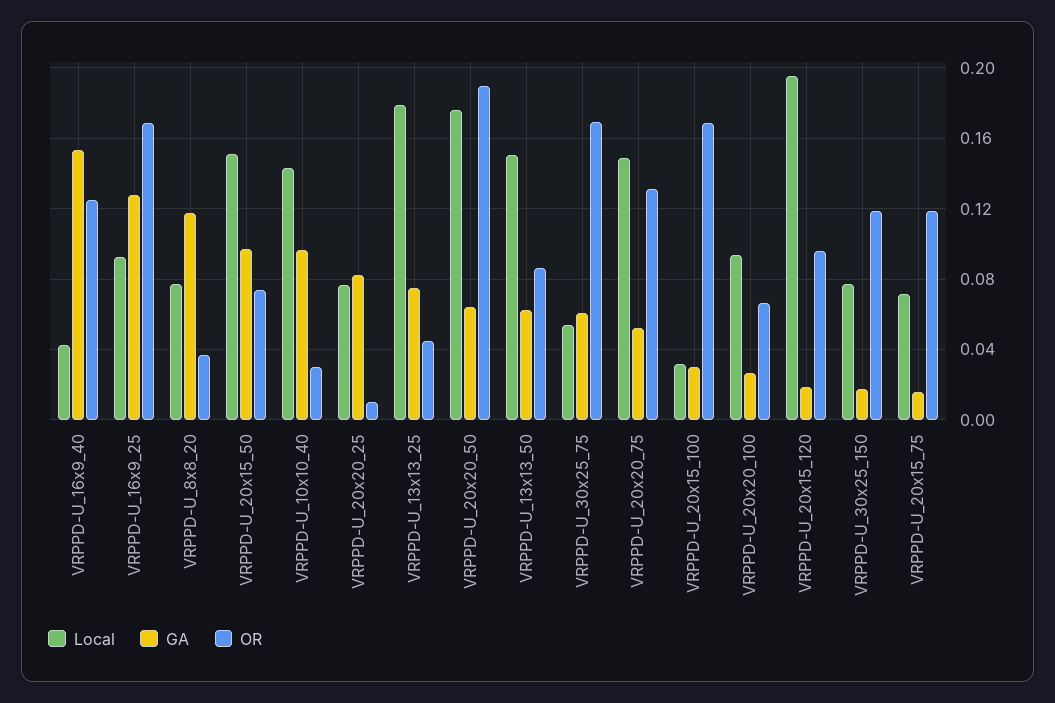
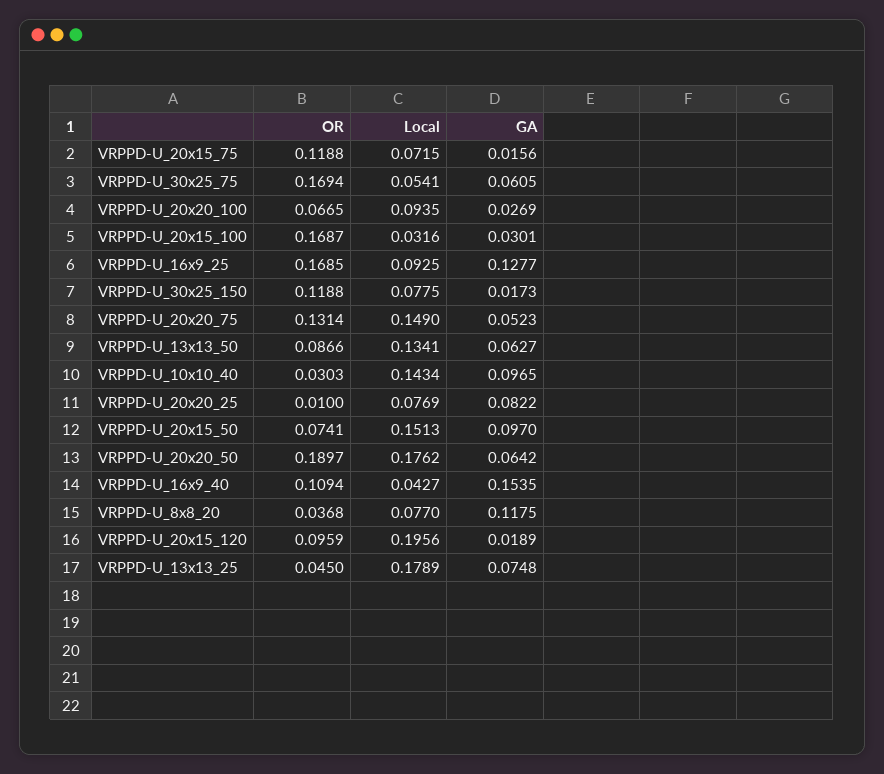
OR, VRPPD-U_16x9_40: 0.125 -> 0.1094
Local, VRPPD-U_13x13_50: 0.15 -> 0.1341

